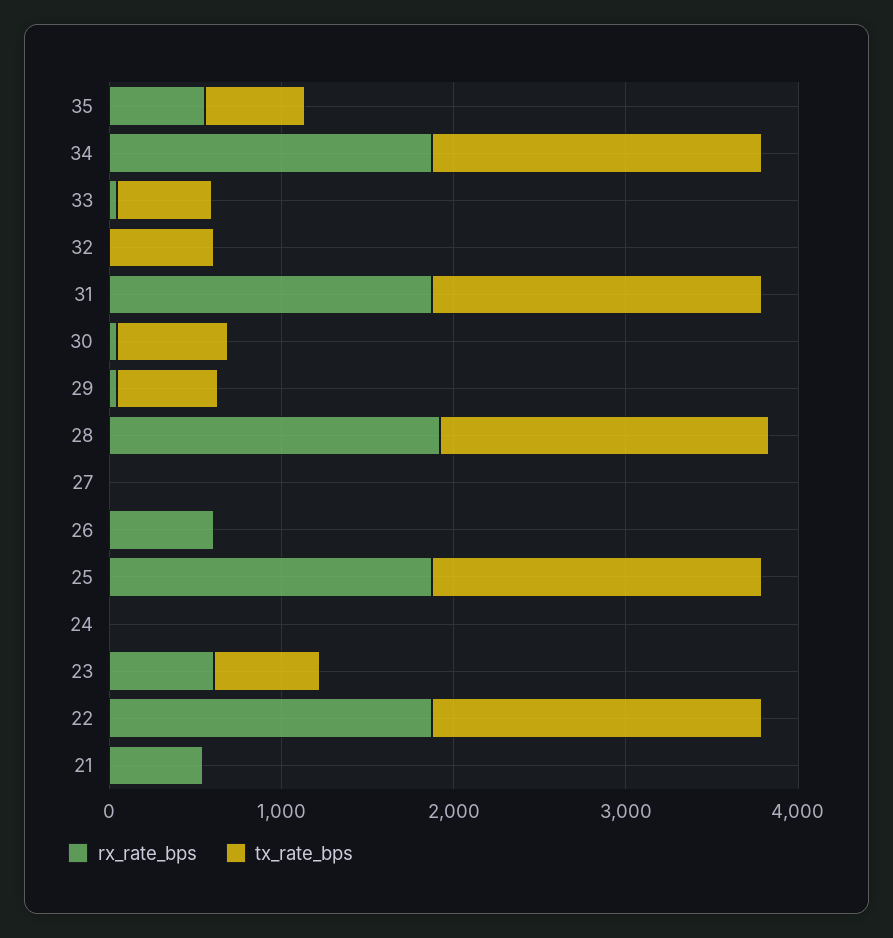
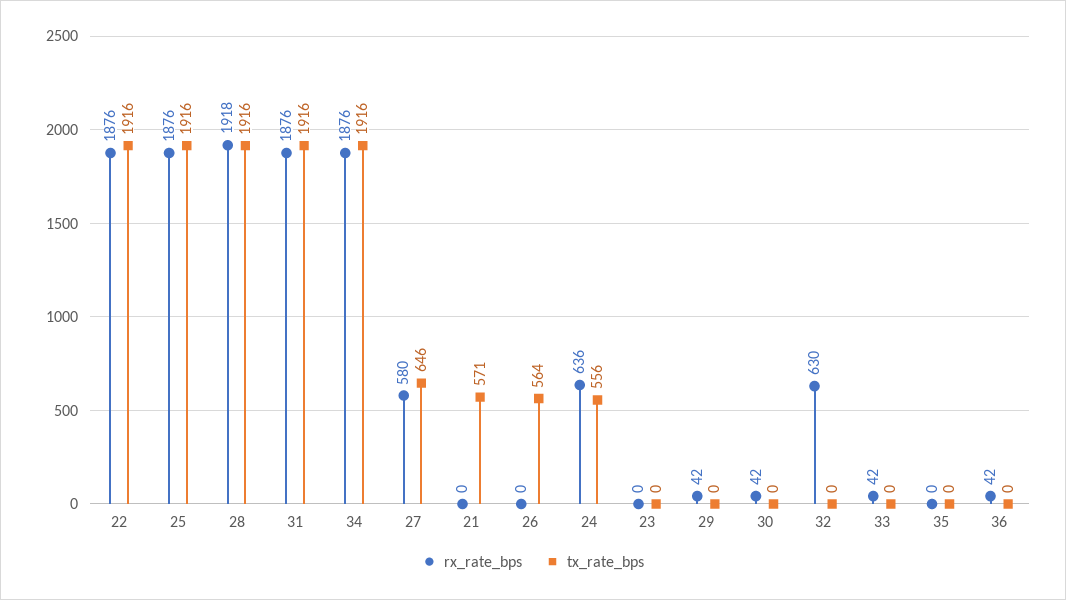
rx_rate_bps, 35: 600 -> 0
tx_rate_bps, 35: 600 -> 0
tx_rate_bps, 33: 600 -> 0
rx_rate_bps, 32: 0 -> 630
tx_rate_bps, 32: 600 -> 0
tx_rate_bps, 30: 600 -> 0
tx_rate_bps, 29: 600 -> 0
rx_rate_bps, 27: 0 -> 580
tx_rate_bps, 27: 0 -> 646
rx_rate_bps, 26: 600 -> 0
tx_rate_bps, 26: 0 -> 564
rx_rate_bps, 24: 0 -> 636
tx_rate_bps, 24: 0 -> 556
rx_rate_bps, 23: 600 -> 0
tx_rate_bps, 23: 600 -> 0
rx_rate_bps, 21: 600 -> 0
tx_rate_bps, 21: 0 -> 571
rx_rate_bps, 36: none -> 42
tx_rate_bps, 36: none -> 0

